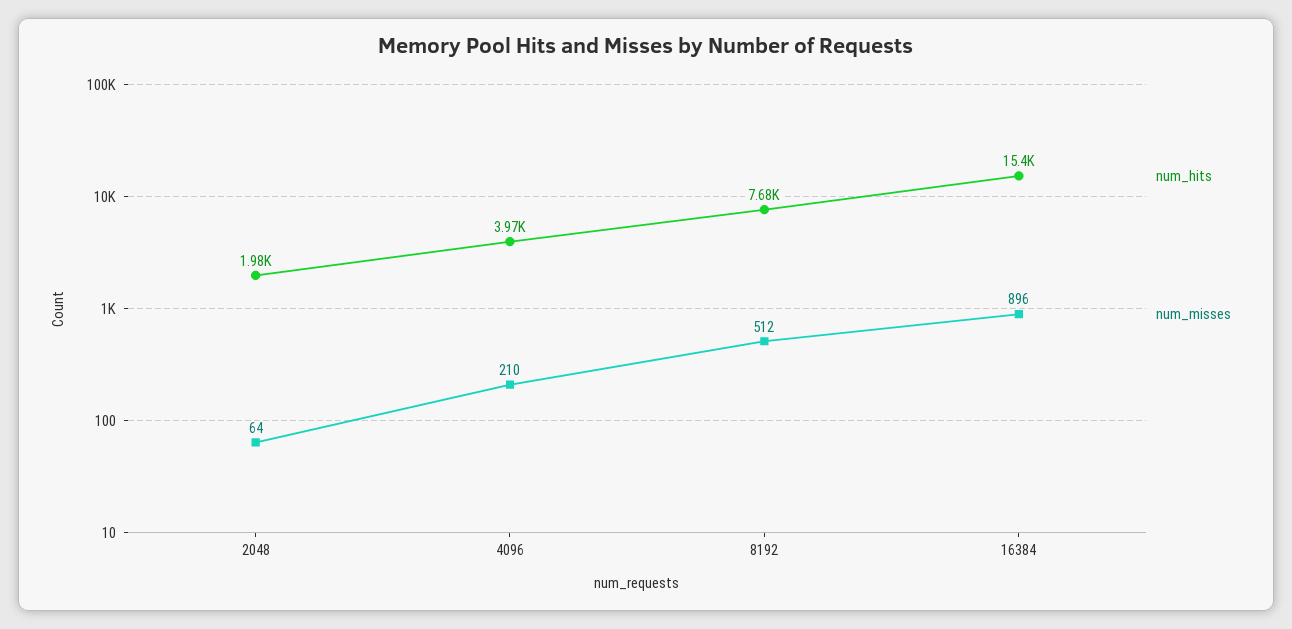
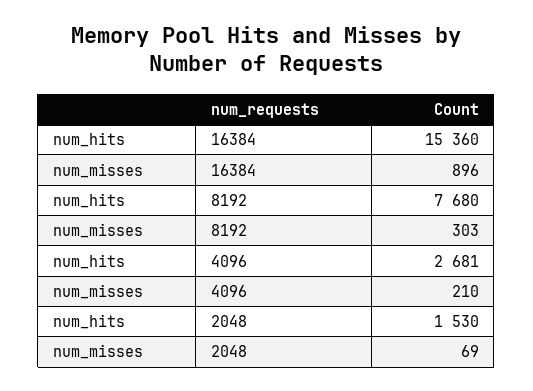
num_hits, 2048: 1980 -> 1530
num_misses, 2048: 64 -> 69
num_hits, 4096: 3970 -> 2681
num_misses, 8192: 512 -> 303

